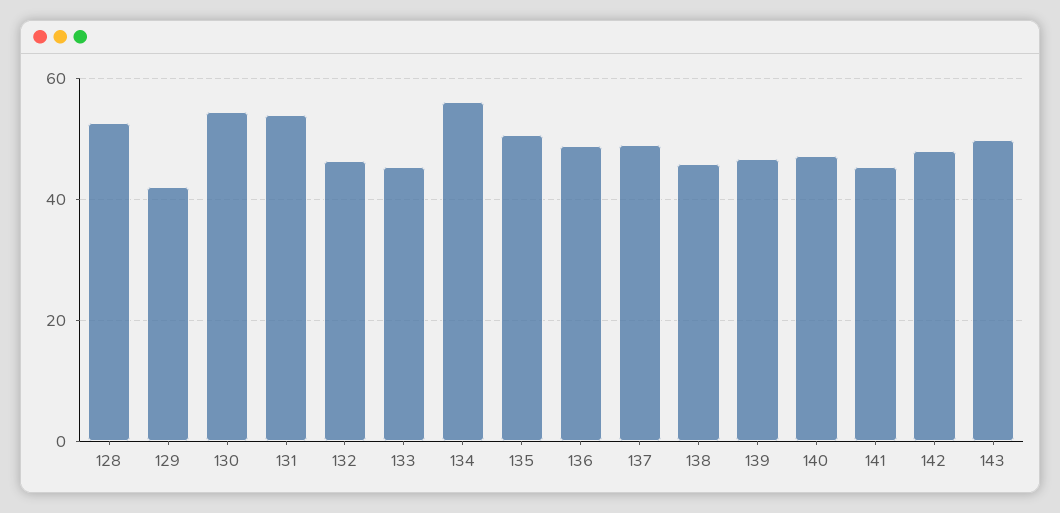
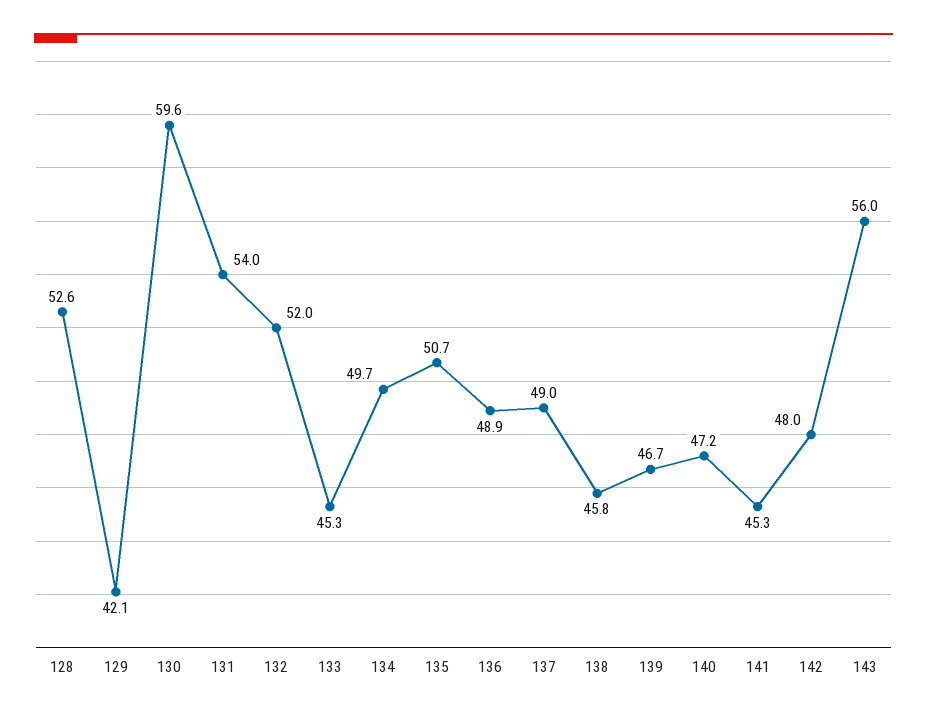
130: 54 -> 59.6
132: 46 -> 52
134: 56 -> 49.7
143: 50 -> 56

